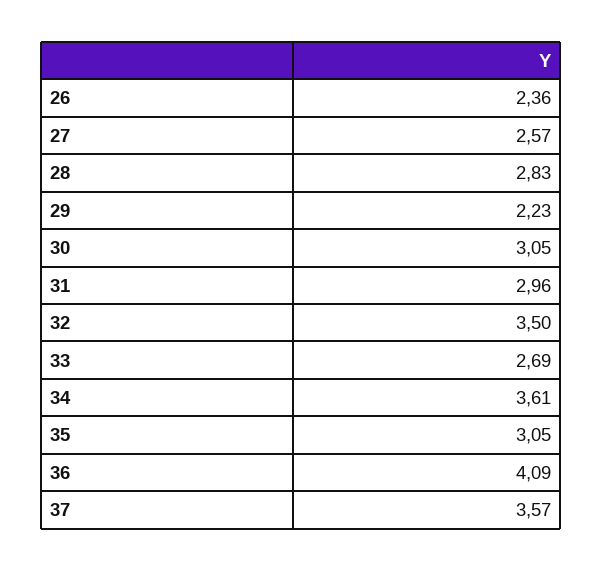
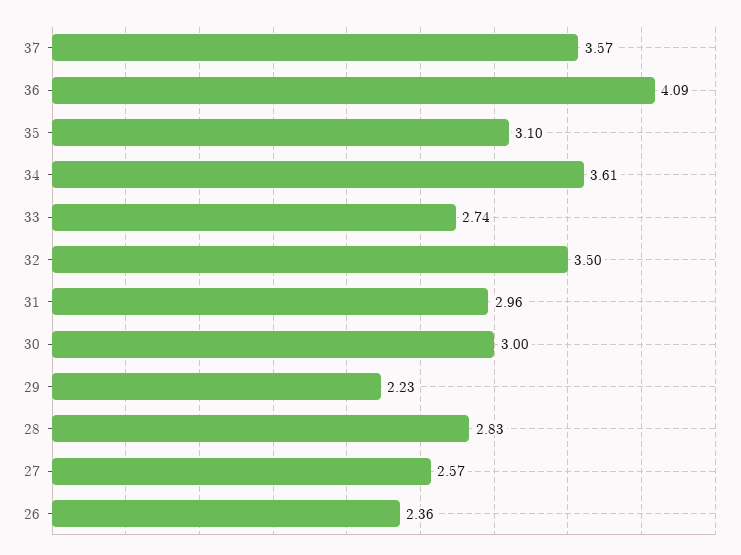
30: 3.05 -> 3
33: 2.69 -> 2.74
35: 3.05 -> 3.1

